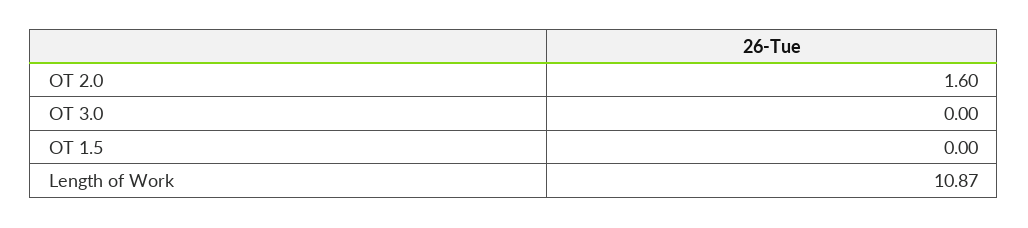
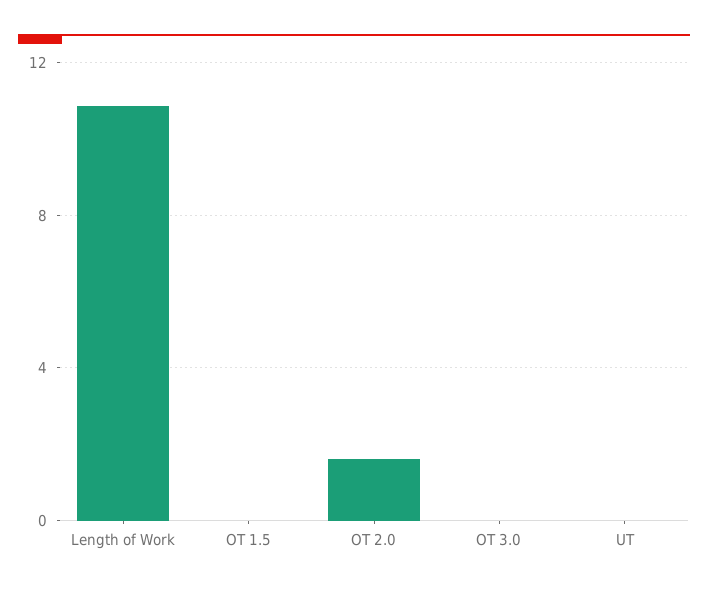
UT: none -> 0

